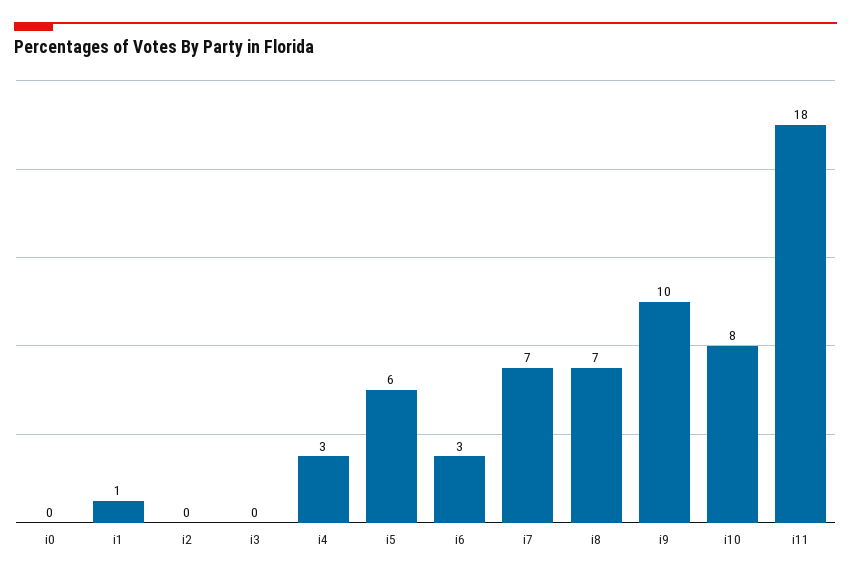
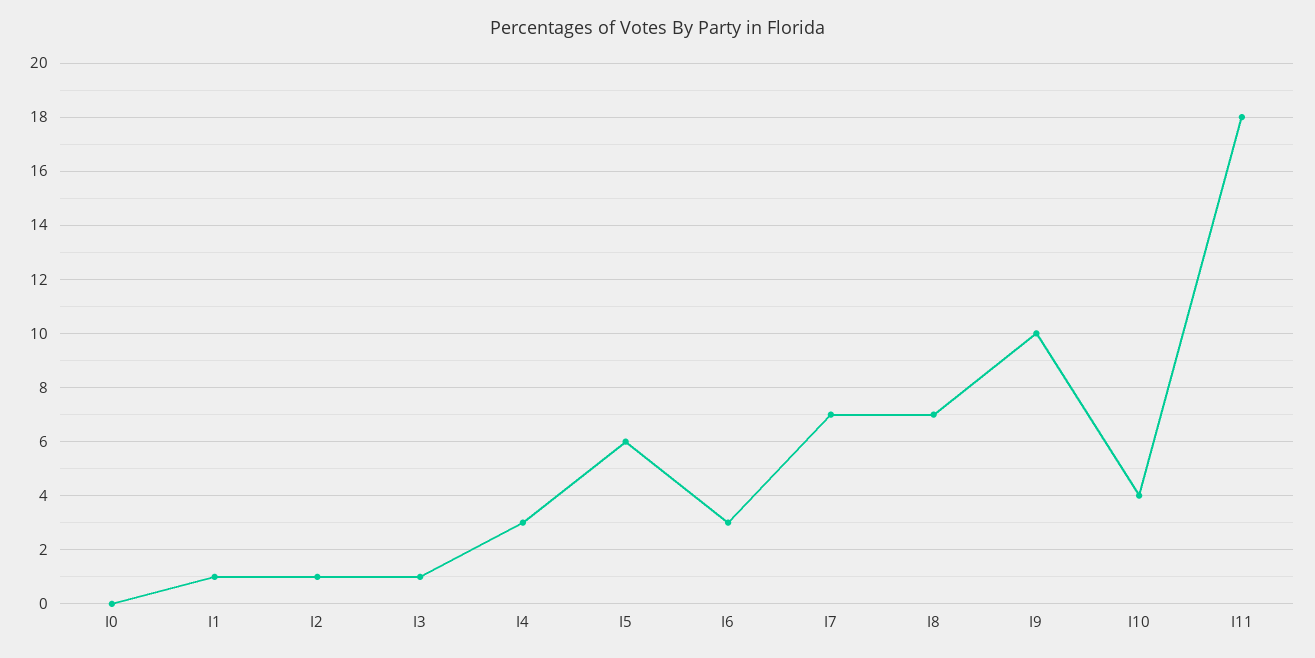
i2: 0 -> 1
i3: 0 -> 1
i10: 8 -> 4

